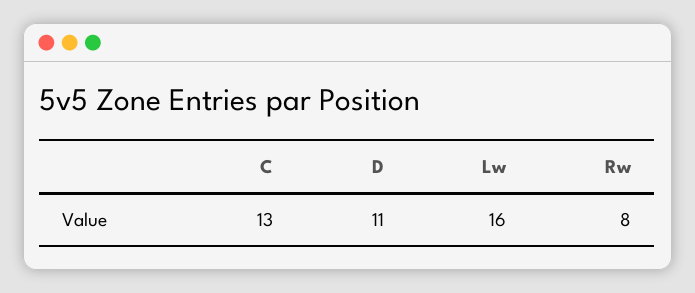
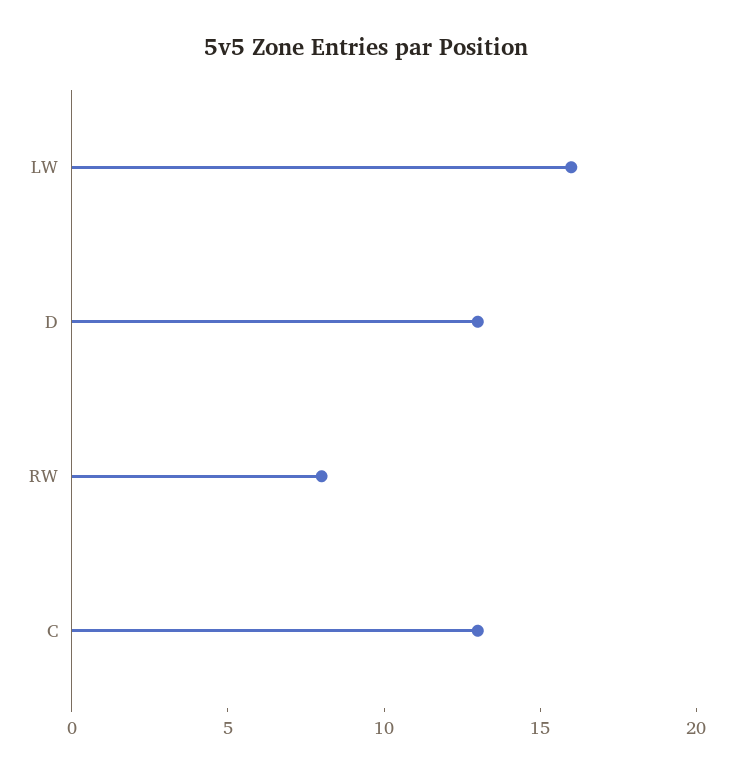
D: 11 -> 13

